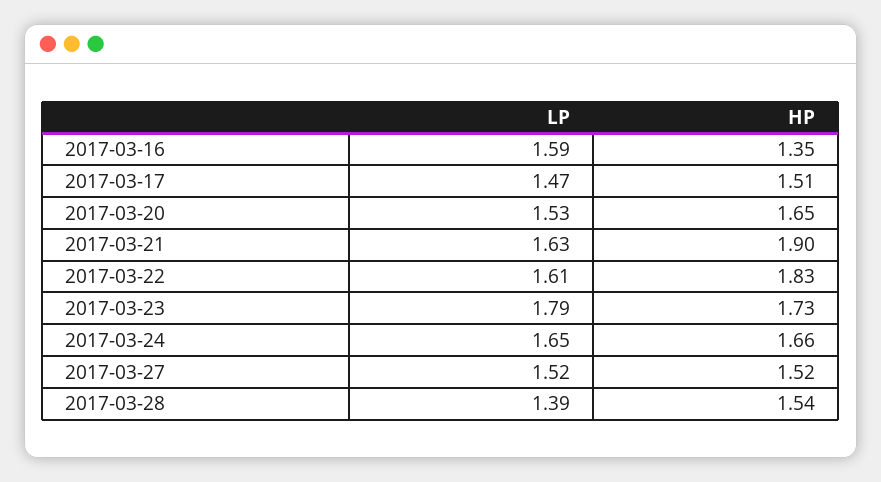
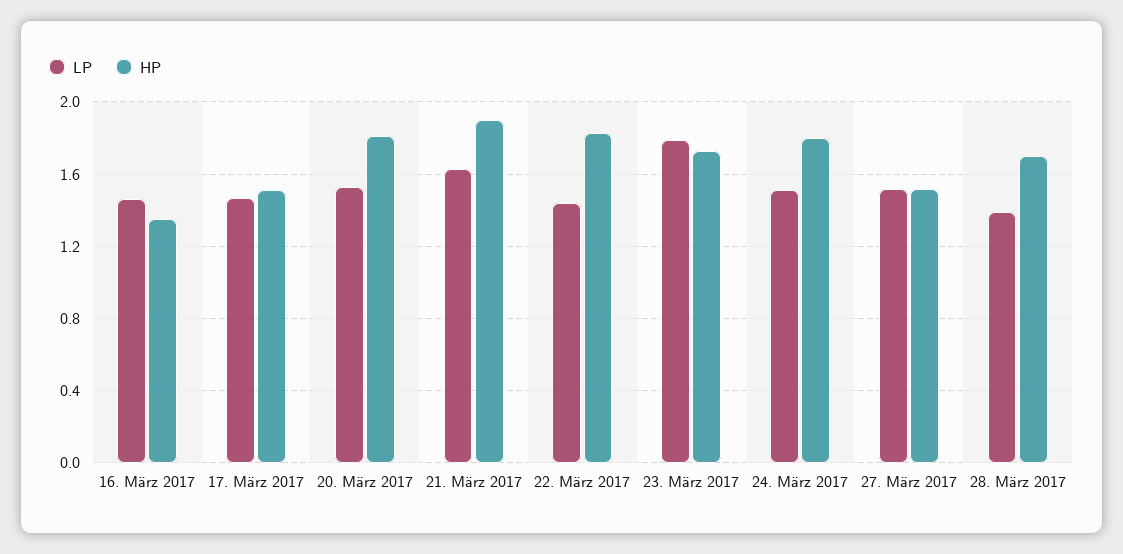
LP, 2017-03-16: 1.59 -> 1.45
HP, 2017-03-20: 1.65 -> 1.8
LP, 2017-03-22: 1.61 -> 1.45
LP, 2017-03-24: 1.65 -> 1.5
HP, 2017-03-24: 1.66 -> 1.8
HP, 2017-03-28: 1.54 -> 1.7

